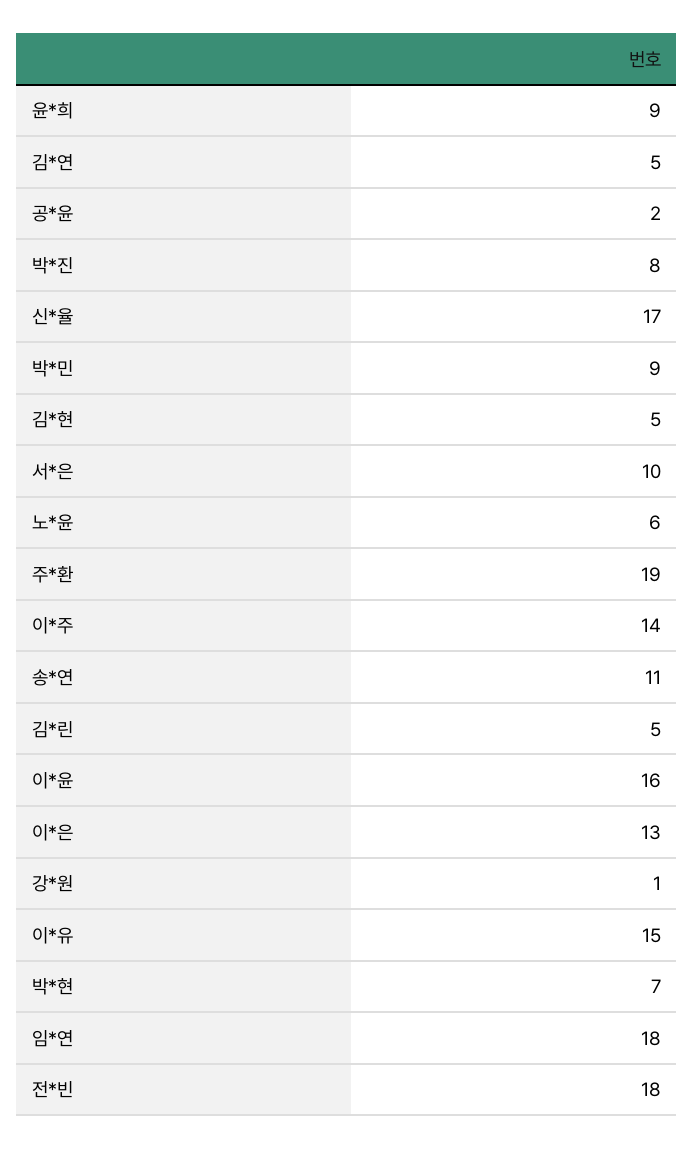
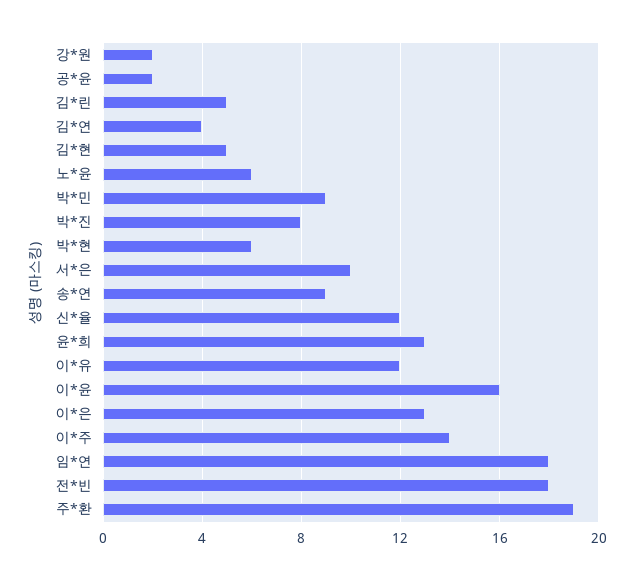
윤*희: 9 -> 13
김*연: 5 -> 4
신*율: 17 -> 12
송*연: 11 -> 9
강*원: 1 -> 2
이*유: 15 -> 12
박*현: 7 -> 6

